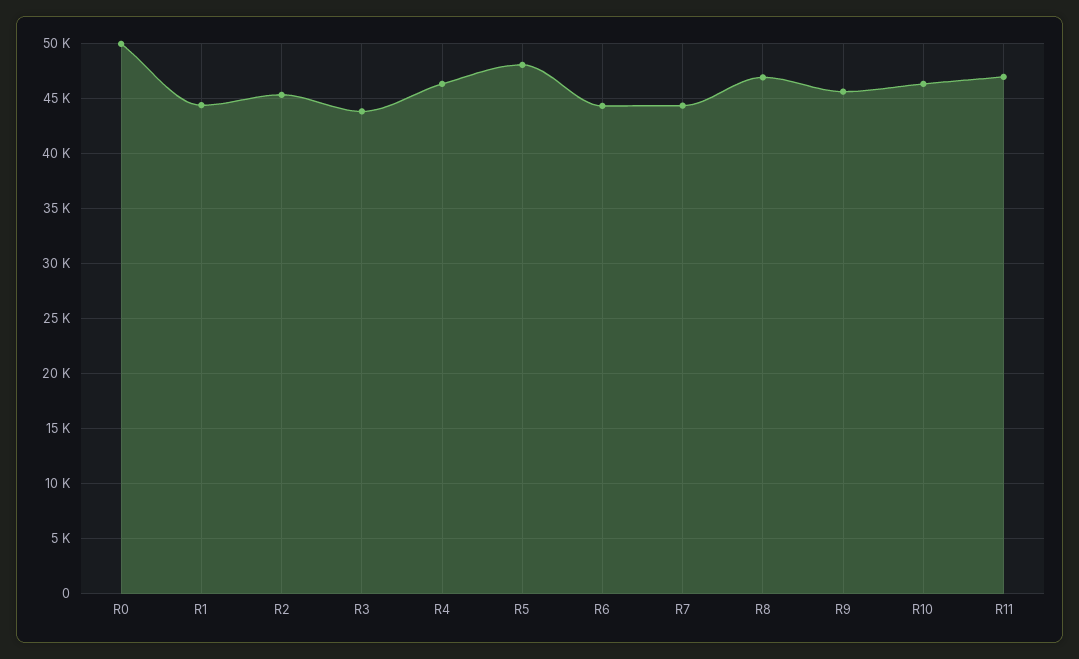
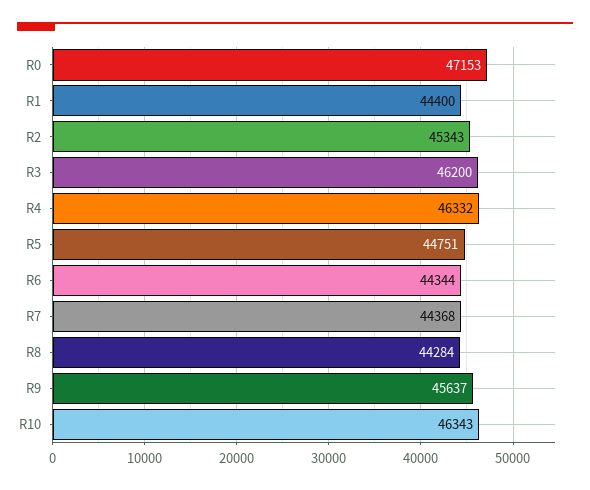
R0: 50000 -> 47153
R3: 44000 -> 46200
R5: 48000 -> 44751
R8: 47000 -> 44284
R11: 47000 -> none

